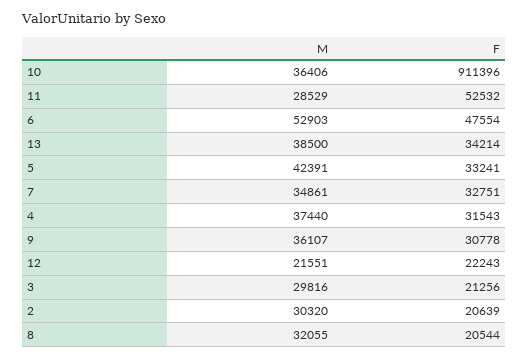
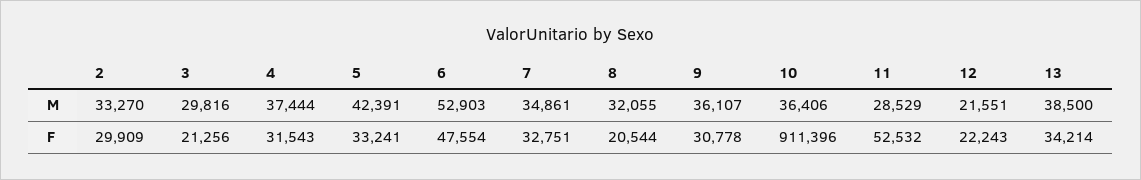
M, 4: 37440 -> 37444
M, 2: 30320 -> 33270
F, 2: 20639 -> 29909

